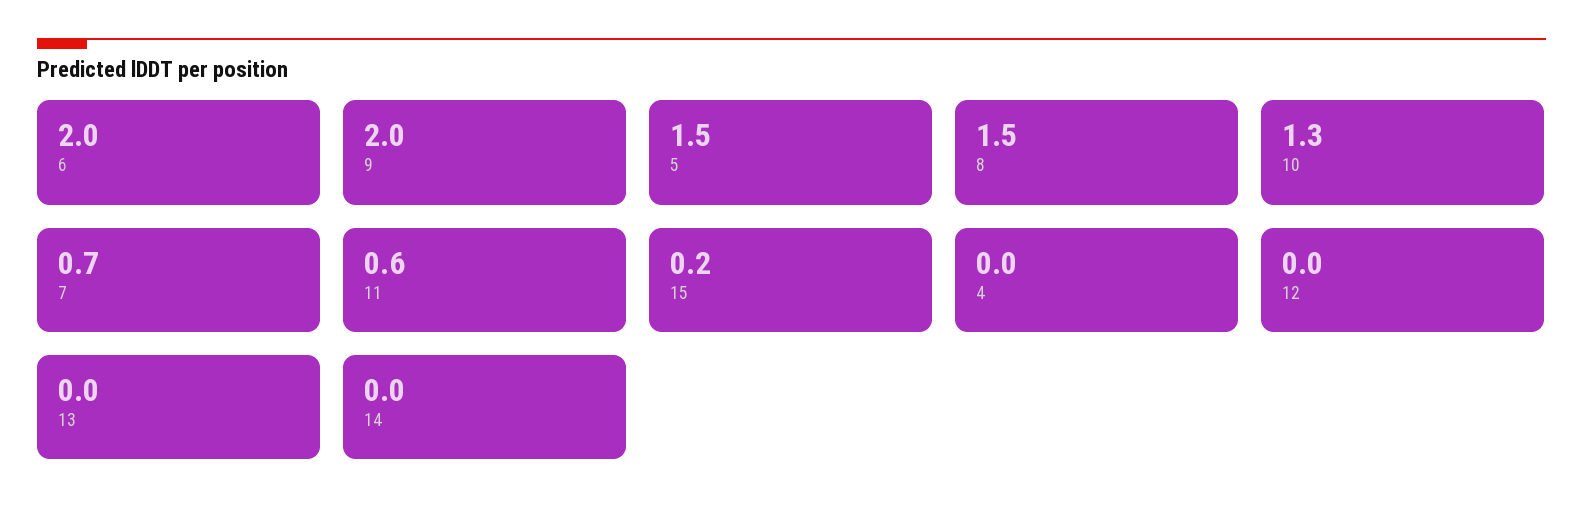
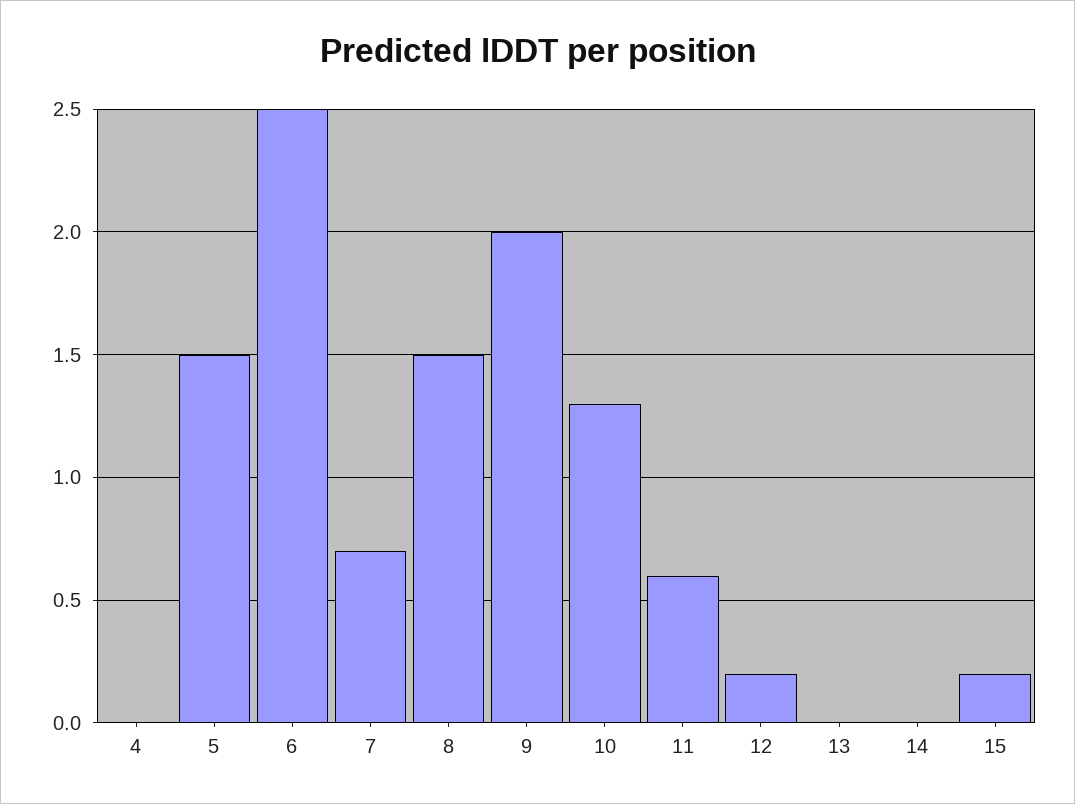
6: 2 -> 2.5
12: 0 -> 0.2

